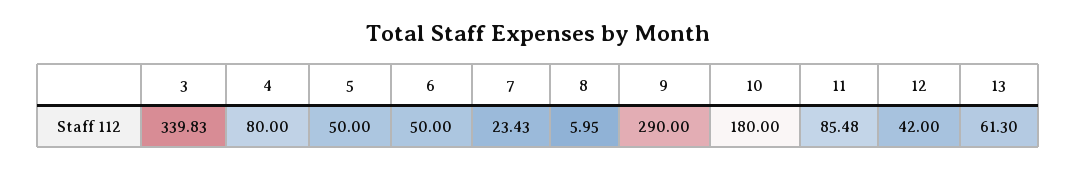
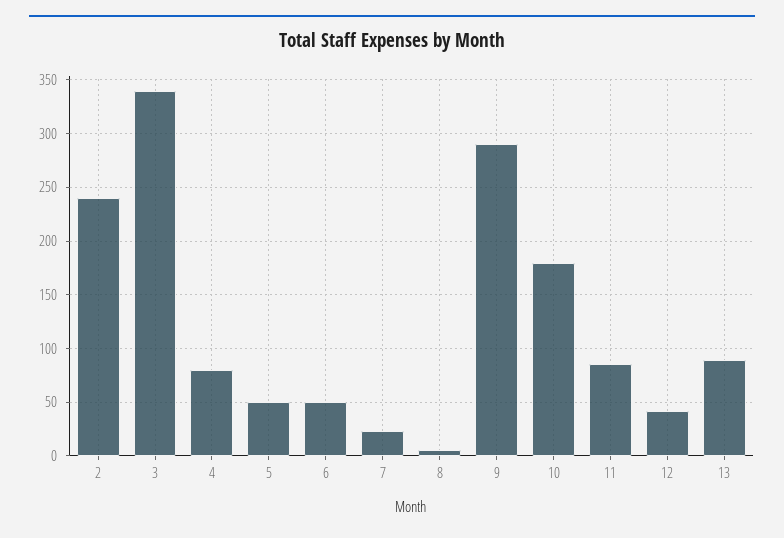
13: 61.3 -> 90
2: none -> 240

